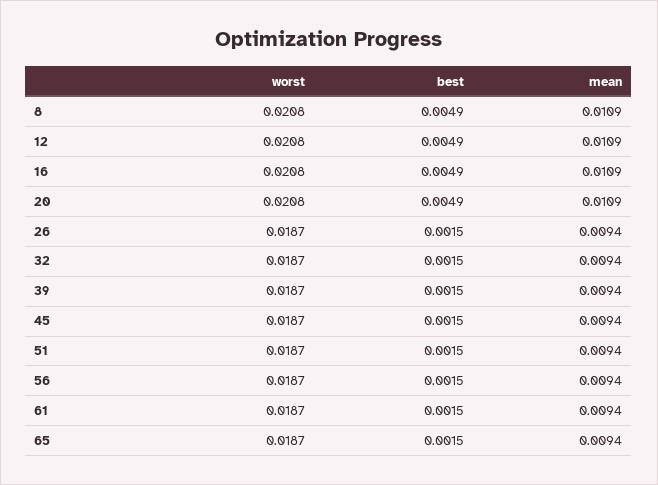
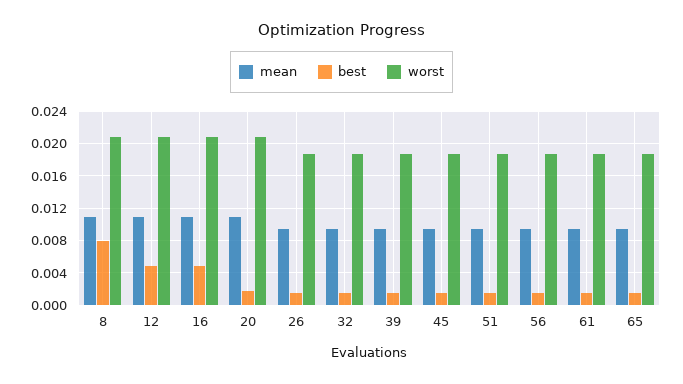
best, 8: 0.0049 -> 0.008
best, 20: 0.0049 -> 0.002

